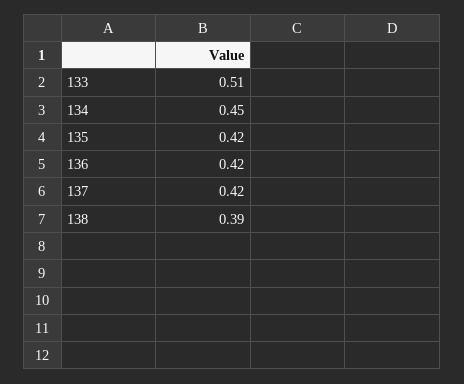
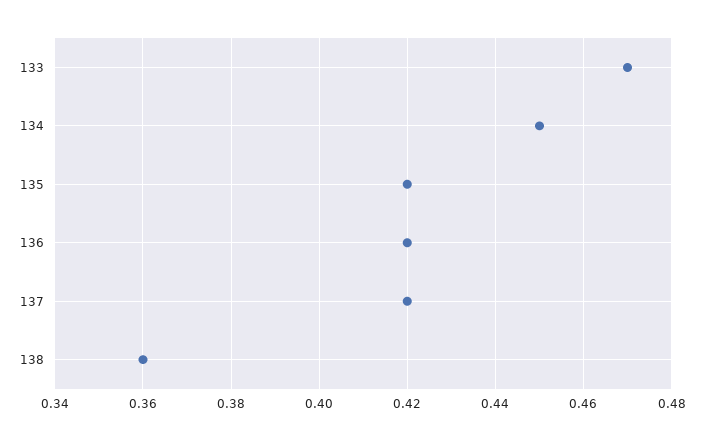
133: 0.51 -> 0.47
138: 0.39 -> 0.36

